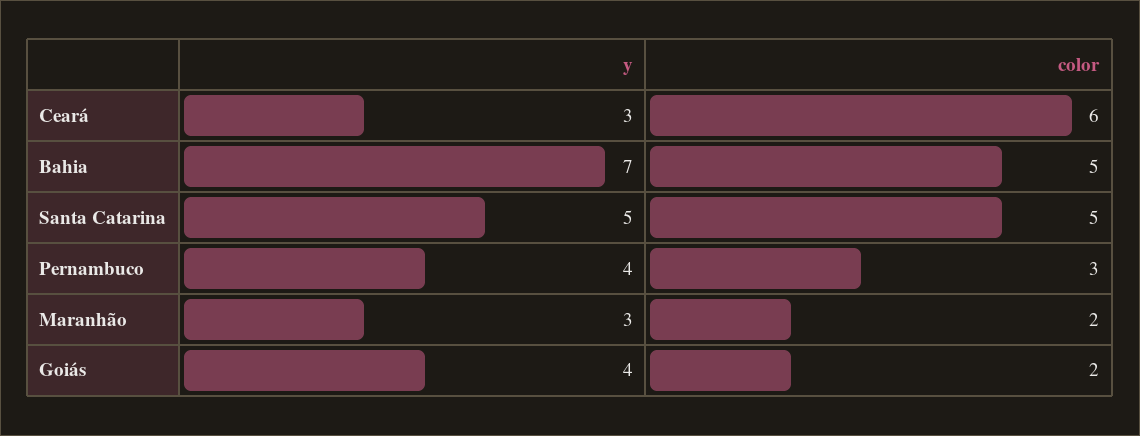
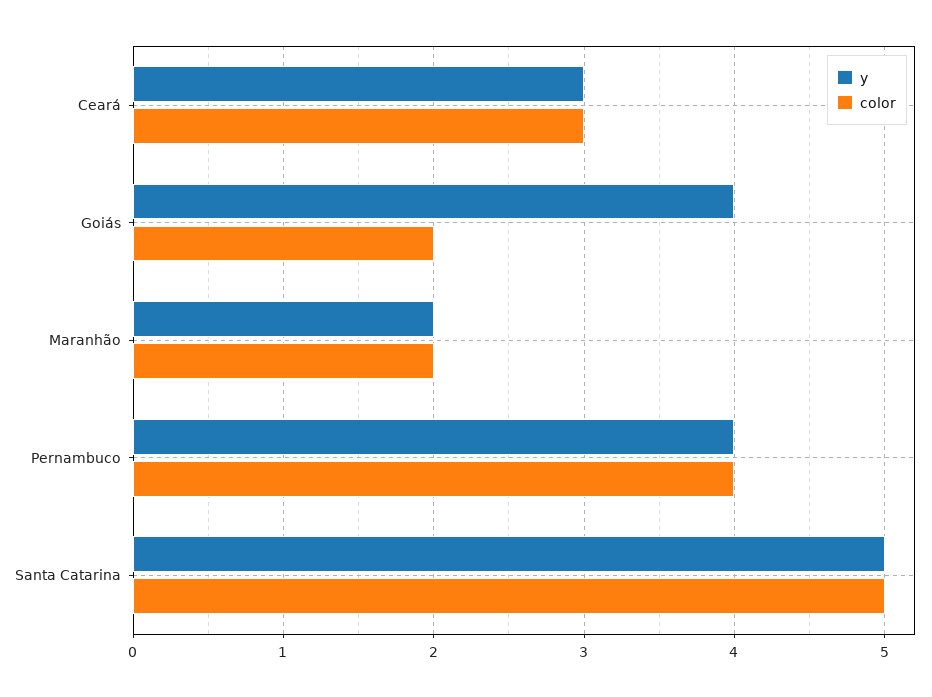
color, Ceará: 6 -> 3
y, Bahia: 7 -> none
color, Bahia: 5 -> none
color, Pernambuco: 3 -> 4
y, Maranhão: 3 -> 2

